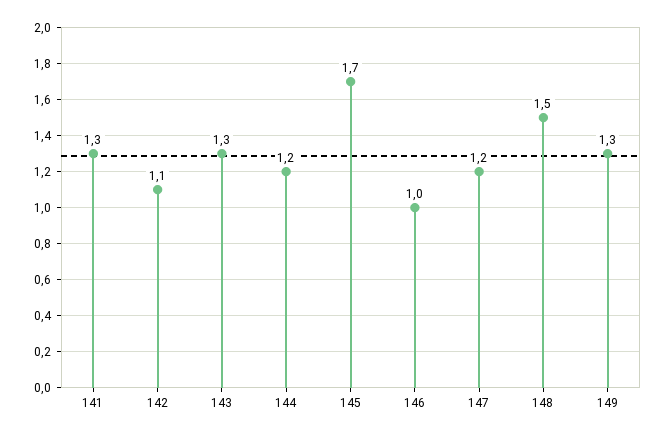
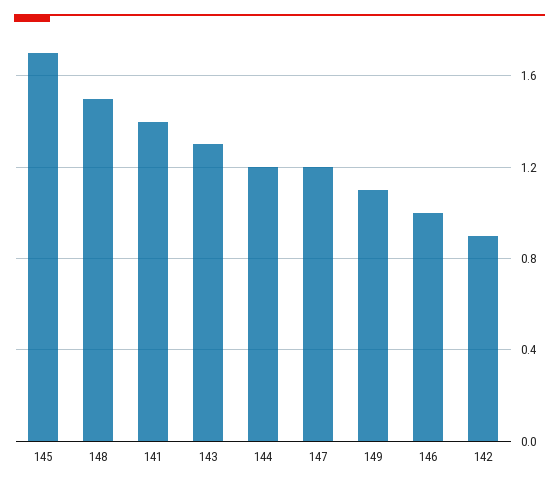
141: 1.3 -> 1.4
142: 1.1 -> 0.9
149: 1.3 -> 1.1

